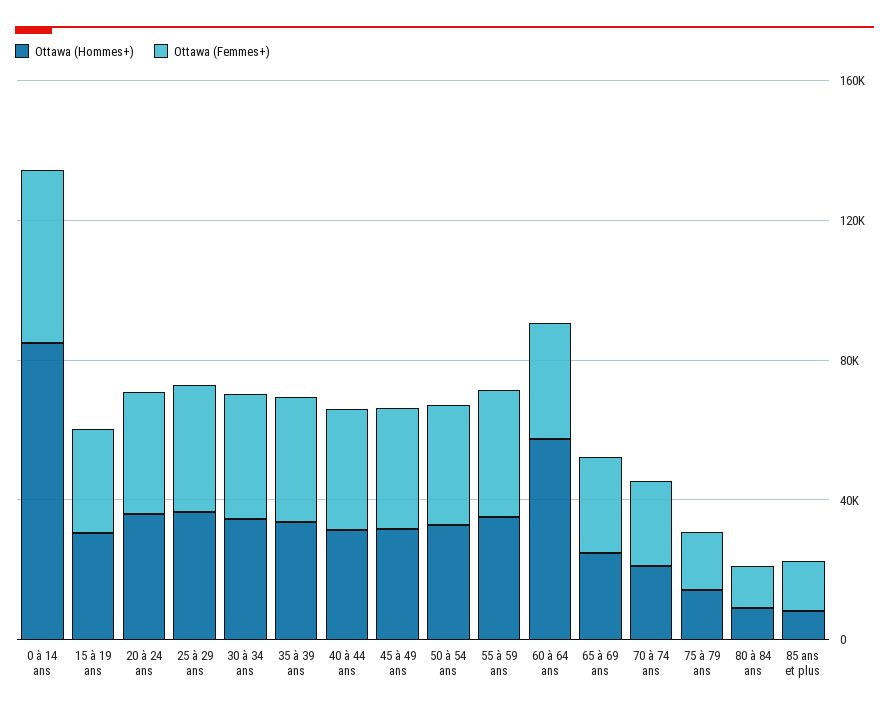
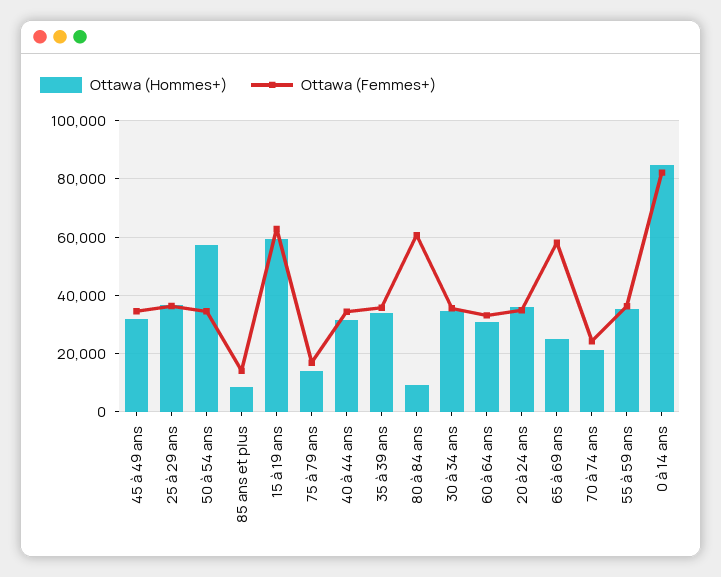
Ottawa (Femmes+), 0 à 14 ans: 50000 -> 82500
Ottawa (Hommes+), 15 à 19 ans: 30000 -> 60000
Ottawa (Femmes+), 15 à 19 ans: 30000 -> 62500
Ottawa (Hommes+), 50 à 54 ans: 30000 -> 57500
Ottawa (Hommes+), 60 à 64 ans: 60000 -> 30000
Ottawa (Femmes+), 65 à 69 ans: 30000 -> 57500
Ottawa (Femmes+), 80 à 84 ans: 10000 -> 60000

